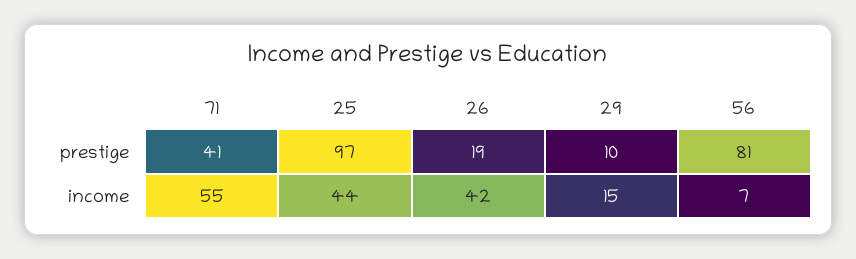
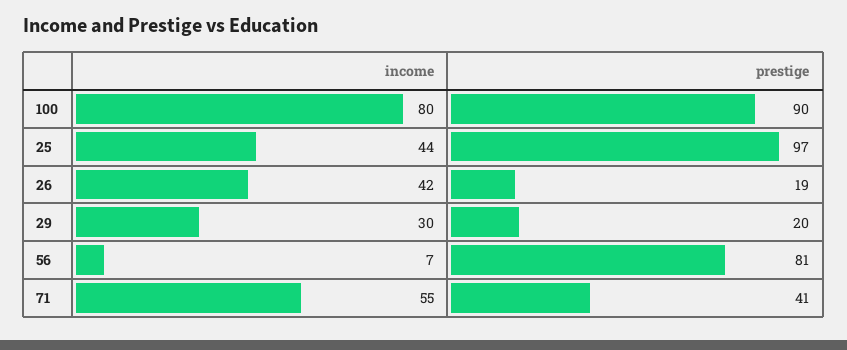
29, prestige: 10 -> 20
29, income: 15 -> 30
100, income: none -> 80
100, prestige: none -> 90

